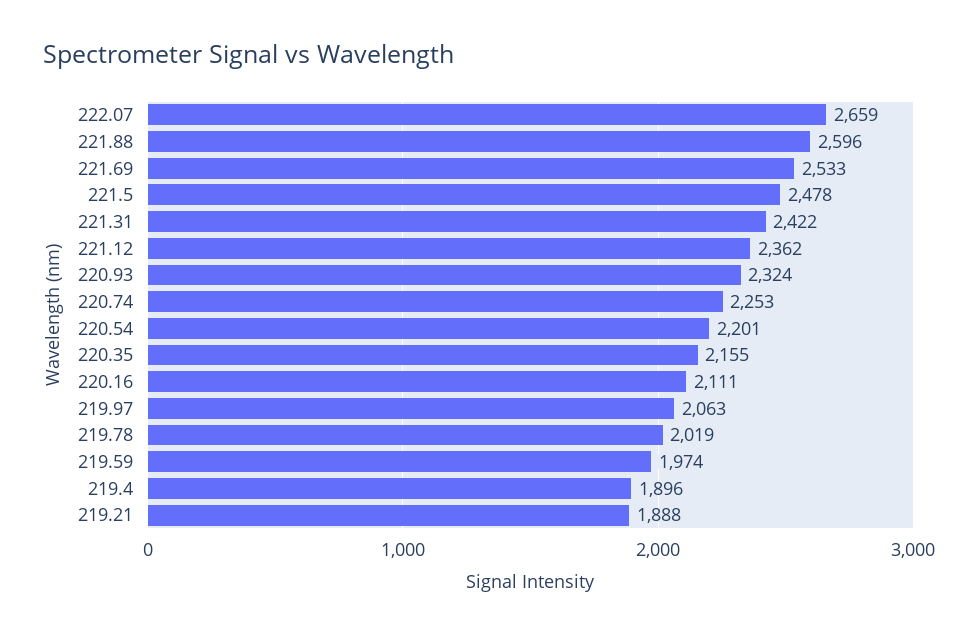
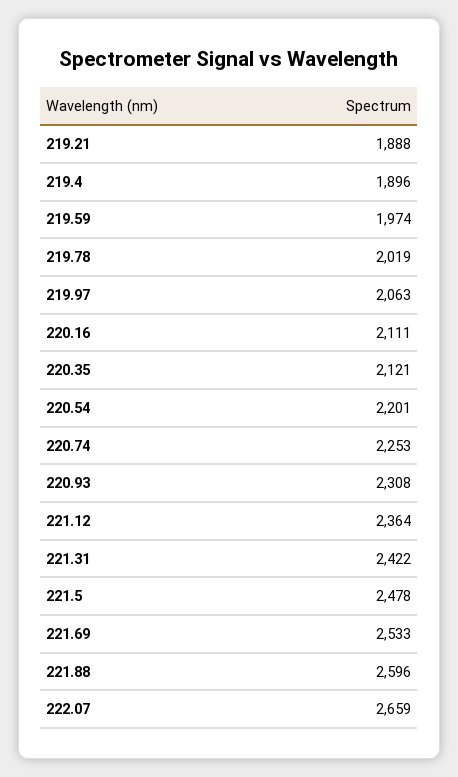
221.12: 2362 -> 2364
220.93: 2324 -> 2308
220.35: 2155 -> 2121

